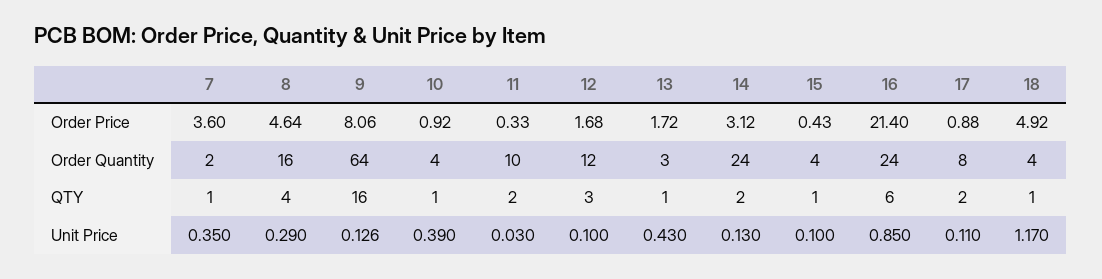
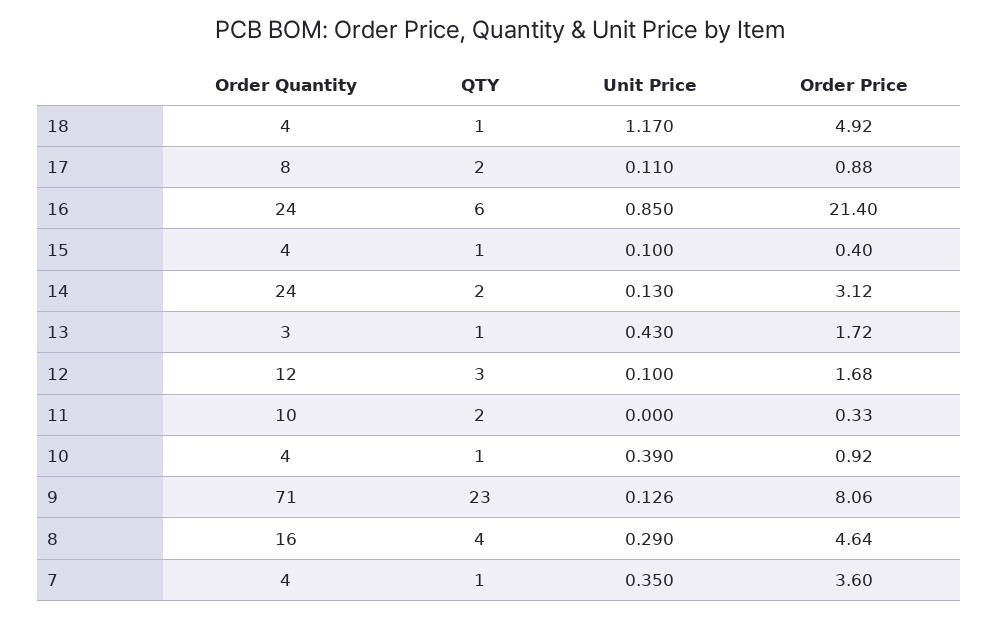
15, Order Price: 0.43 -> 0.4
7, Order Quantity: 2 -> 4
9, Order Quantity: 64 -> 71
9, QTY: 16 -> 23
11, Unit Price: 0.03 -> 0

